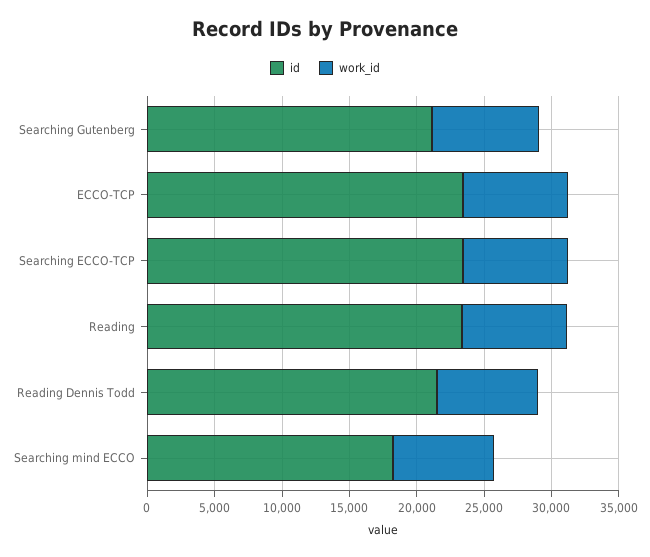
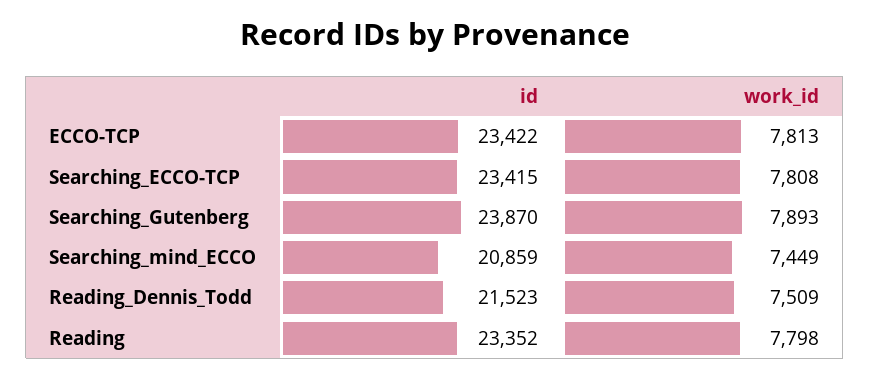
id, Searching Gutenberg: 21000 -> 23870
id, Searching mind ECCO: 18000 -> 20859

